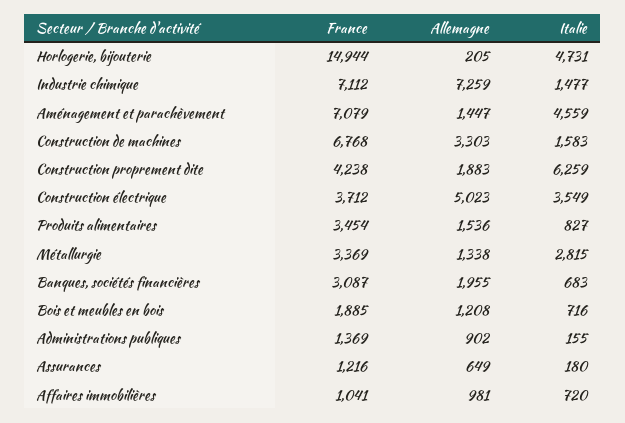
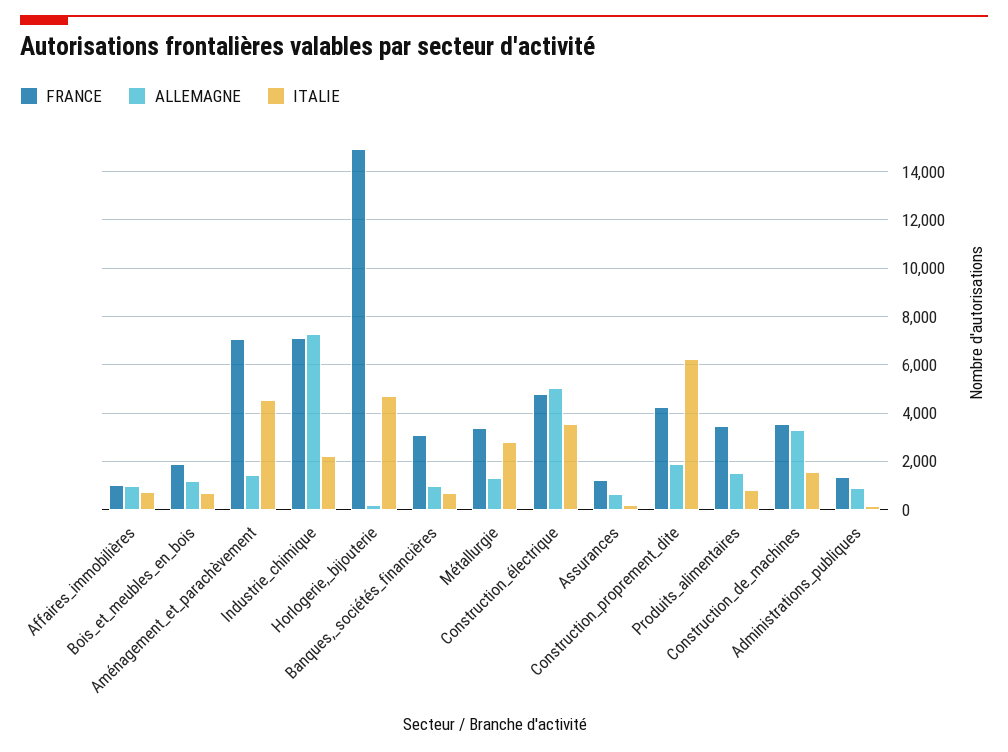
Italie, Industrie chimique: 1477 -> 2250
France, Construction de machines: 6768 -> 3500
France, Construction électrique: 3712 -> 4750
Allemagne, Banques, sociétés financières: 1955 -> 1000

